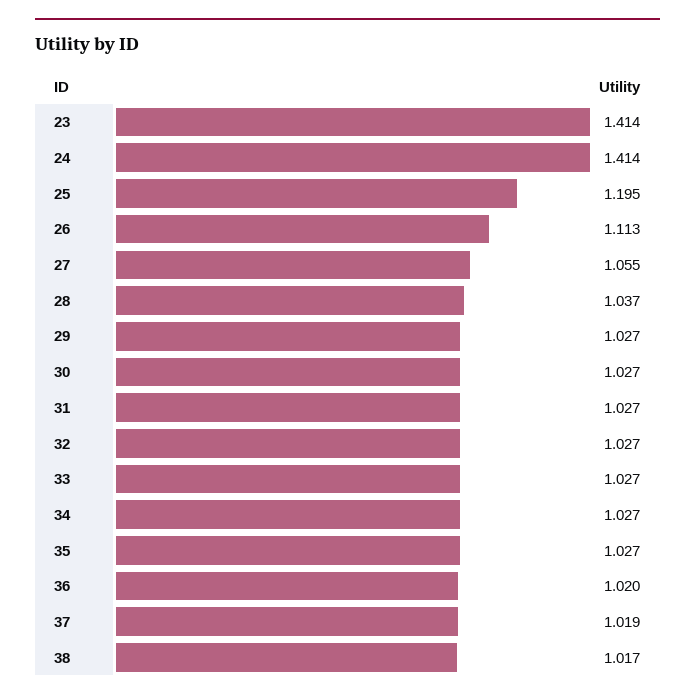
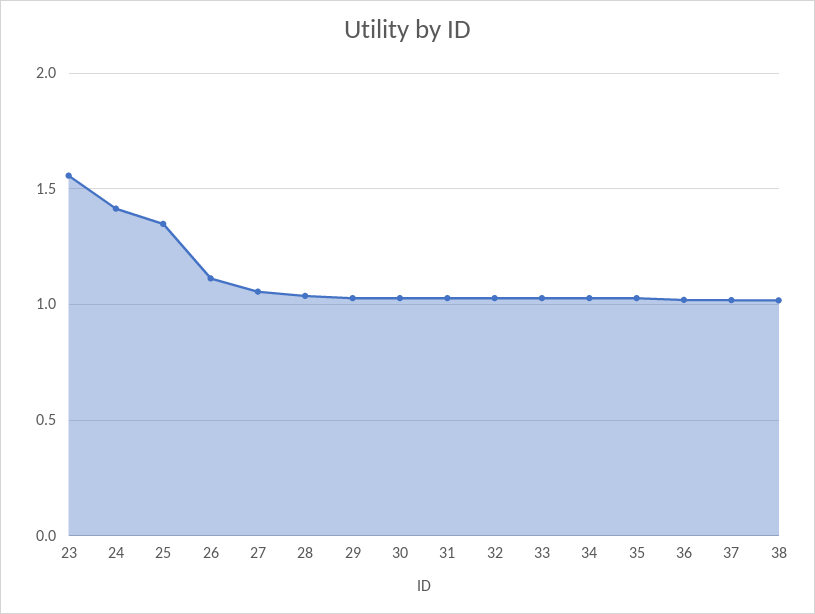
23: 1.414 -> 1.55
25: 1.195 -> 1.35

